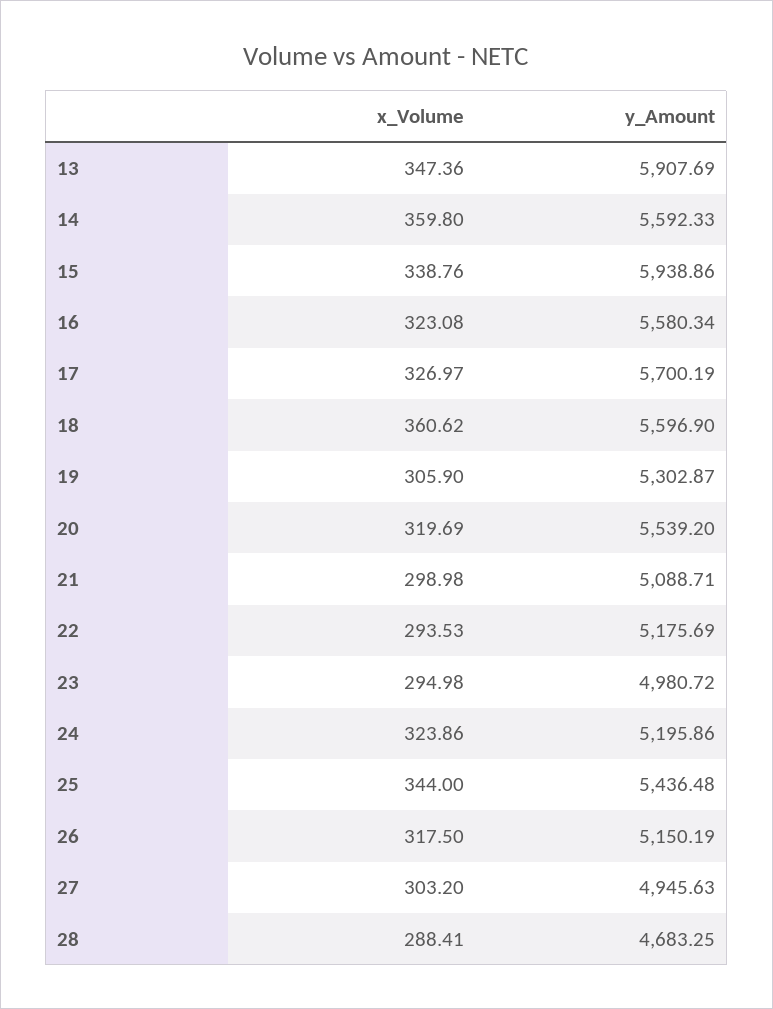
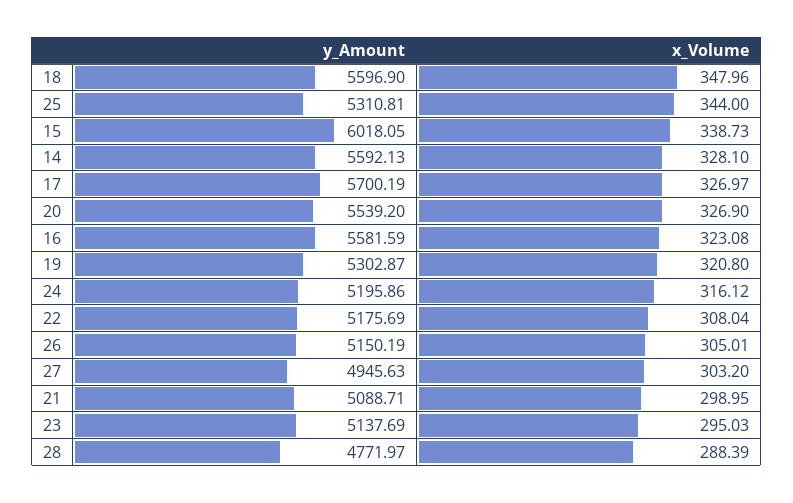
x_Volume, 13: 347.36 -> none
y_Amount, 13: 5907.69 -> none
x_Volume, 14: 359.8 -> 328.1
y_Amount, 14: 5592.33 -> 5592.13
x_Volume, 15: 338.76 -> 338.73
y_Amount, 15: 5938.86 -> 6018.05
y_Amount, 16: 5580.34 -> 5581.59
x_Volume, 18: 360.62 -> 347.96
x_Volume, 19: 305.9 -> 320.8
x_Volume, 20: 319.69 -> 326.9
x_Volume, 21: 298.98 -> 298.95
x_Volume, 22: 293.53 -> 308.04
x_Volume, 23: 294.98 -> 295.03
y_Amount, 23: 4980.72 -> 5137.69
x_Volume, 24: 323.86 -> 316.12
y_Amount, 25: 5436.48 -> 5310.81
x_Volume, 26: 317.5 -> 305.01
x_Volume, 28: 288.41 -> 288.39
y_Amount, 28: 4683.25 -> 4771.97

